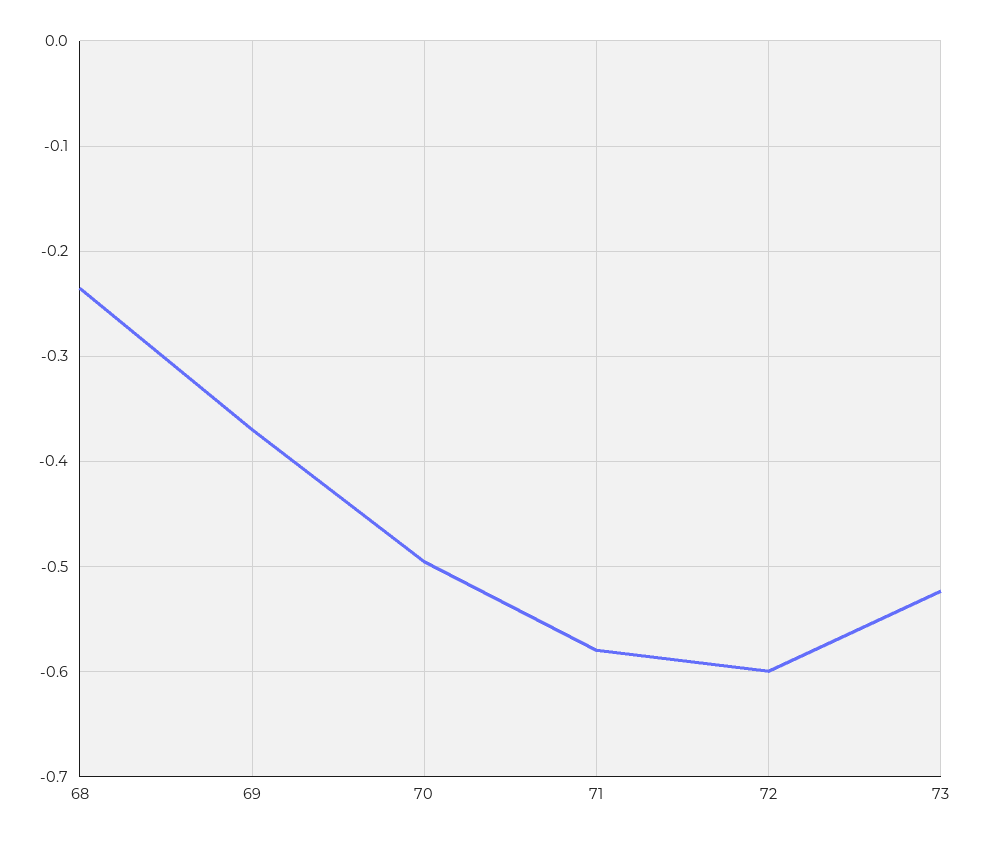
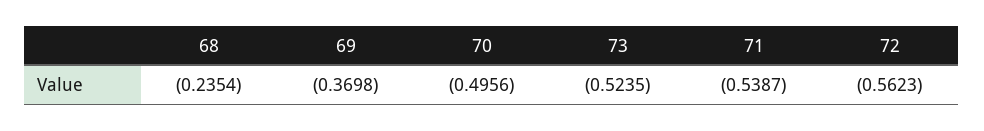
71: -0.58 -> -0.5387
72: -0.6 -> -0.5623

